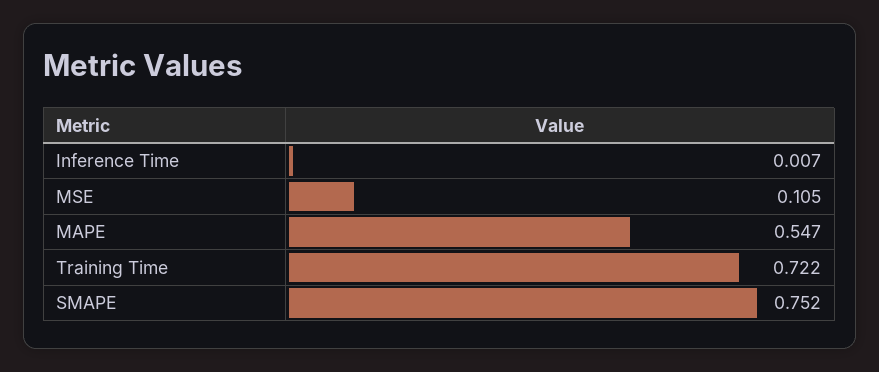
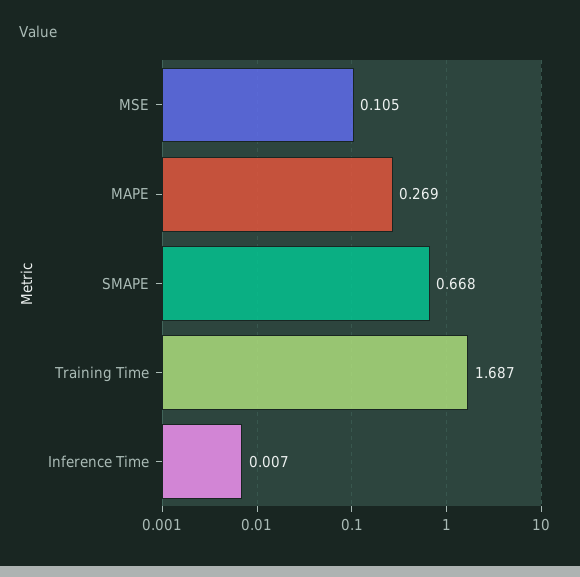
MAPE: 0.547 -> 0.269
Training Time: 0.722 -> 1.687
SMAPE: 0.752 -> 0.668

